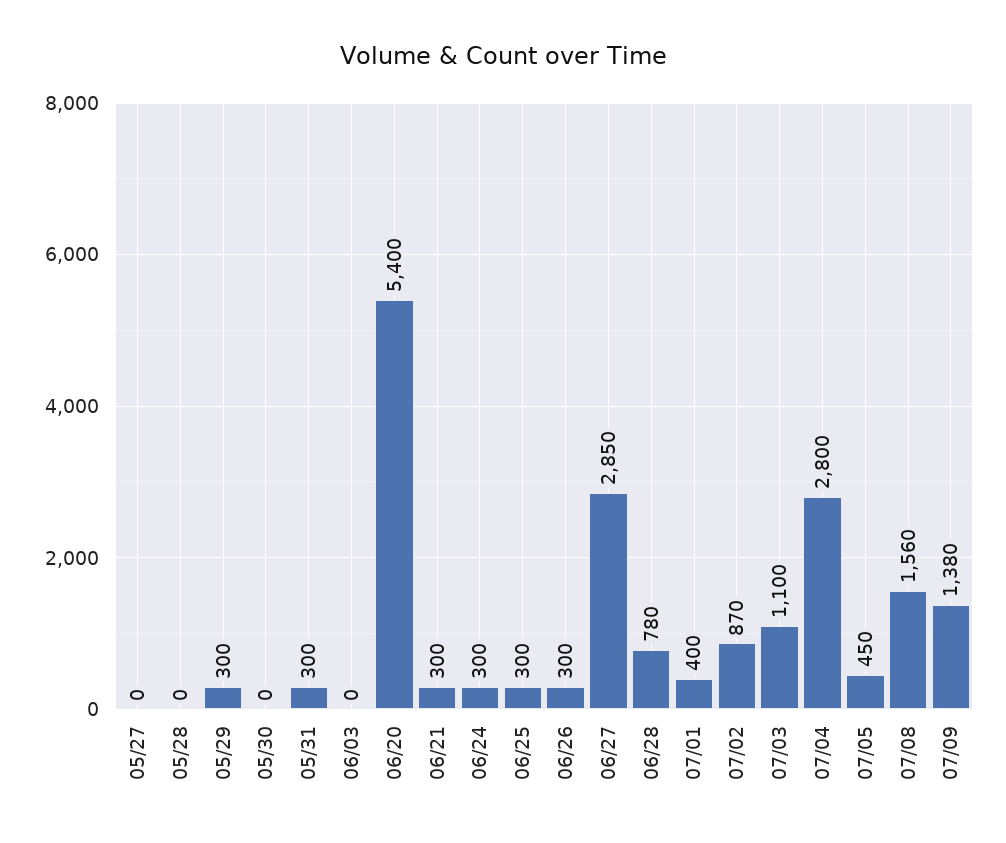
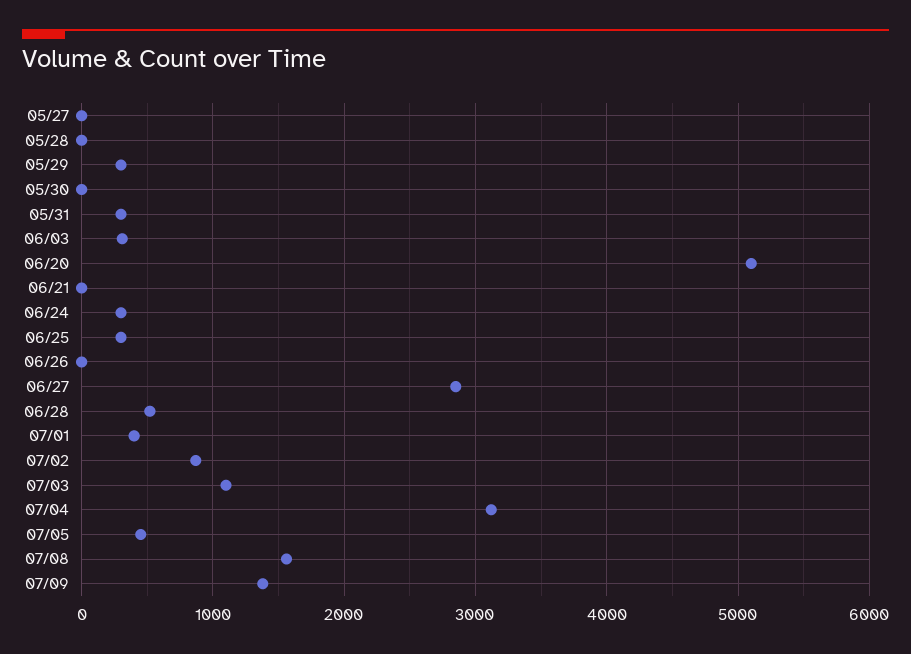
06/03: 0 -> 300
06/20: 5400 -> 5100
06/21: 300 -> 0
06/26: 300 -> 0
06/28: 780 -> 500
07/04: 2800 -> 3100

